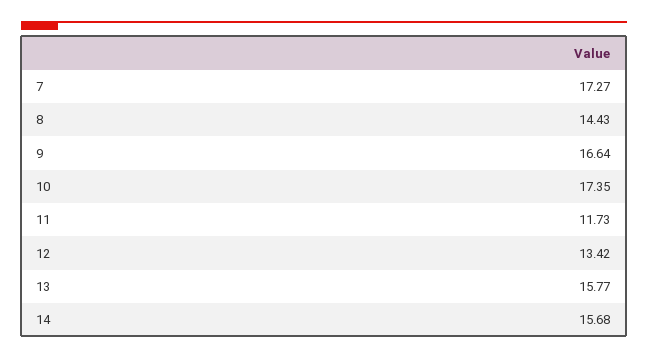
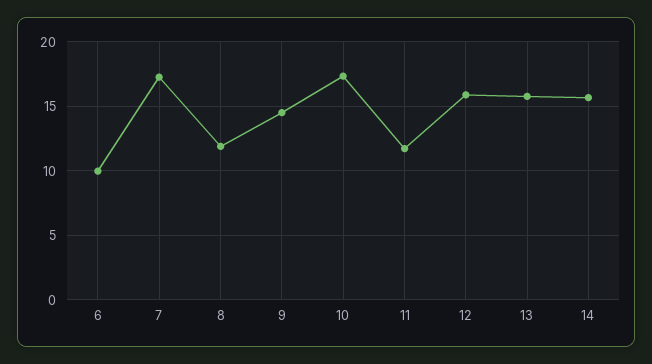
8: 14.43 -> 12
9: 16.64 -> 14.5
12: 13.42 -> 16
6: none -> 10

